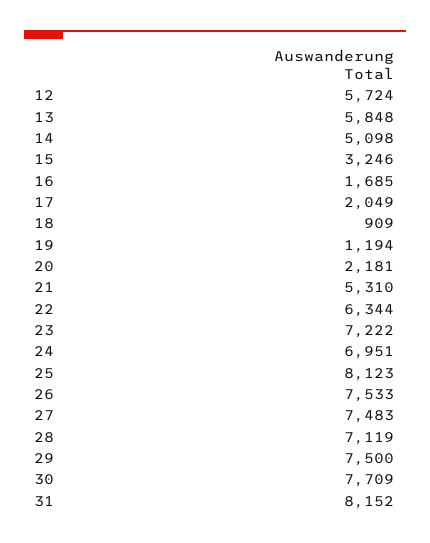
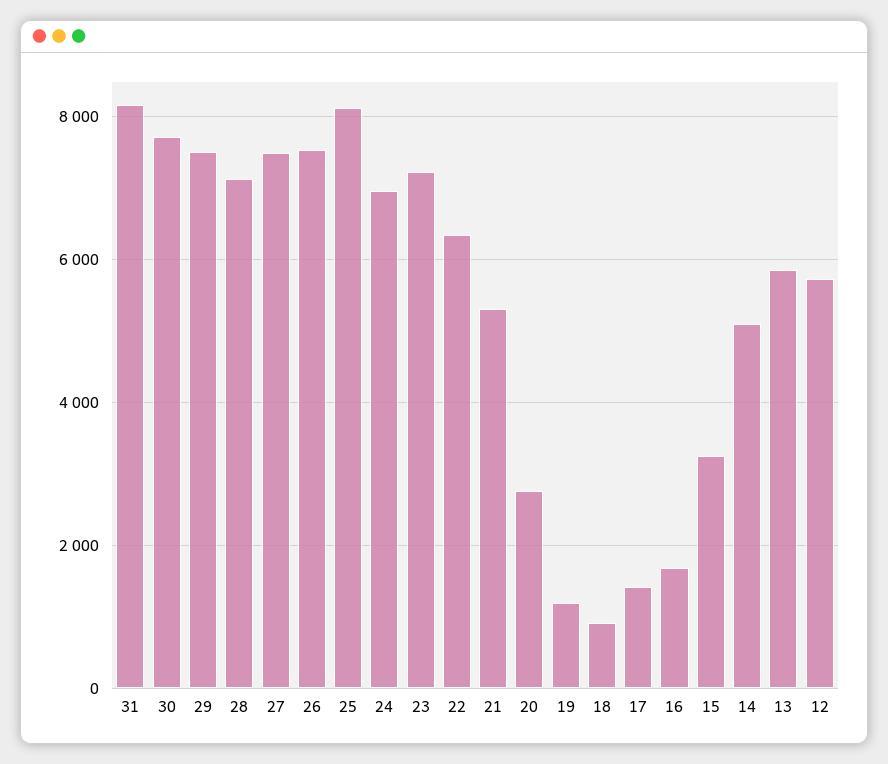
17: 2049 -> 1400
20: 2181 -> 2800

